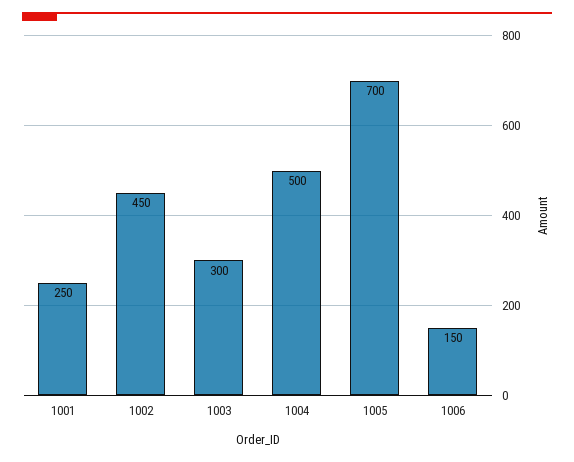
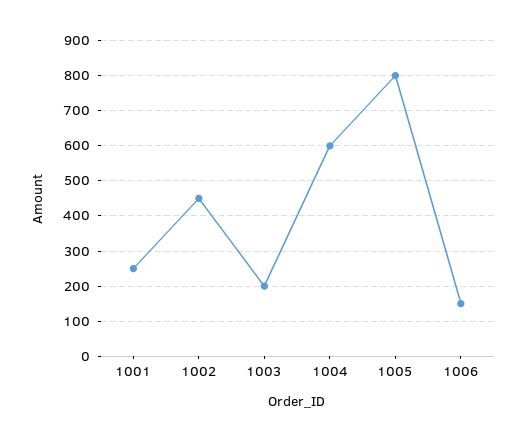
1003: 300 -> 200
1004: 500 -> 600
1005: 700 -> 800

